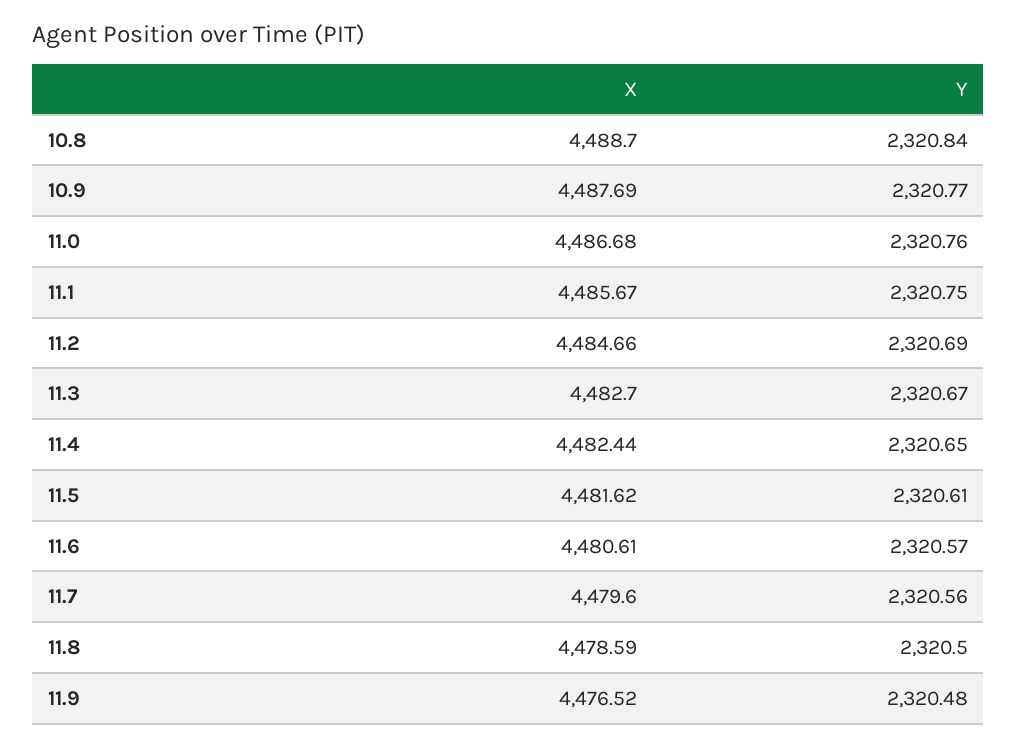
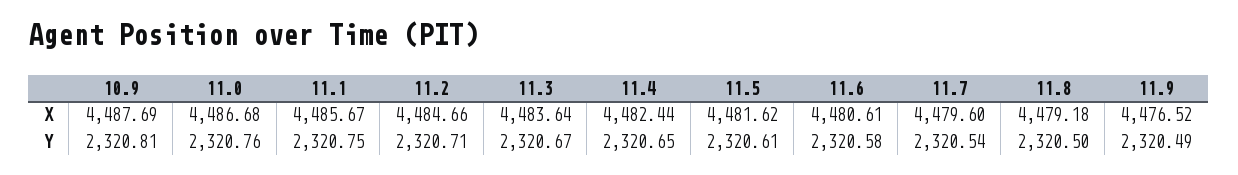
X, 10.8: 4488.7 -> none
Y, 10.8: 2320.84 -> none
Y, 10.9: 2320.77 -> 2320.81
Y, 11.2: 2320.69 -> 2320.71
X, 11.3: 4482.7 -> 4483.64
Y, 11.6: 2320.57 -> 2320.58
Y, 11.7: 2320.56 -> 2320.54
X, 11.8: 4478.59 -> 4479.18
Y, 11.9: 2320.48 -> 2320.49

